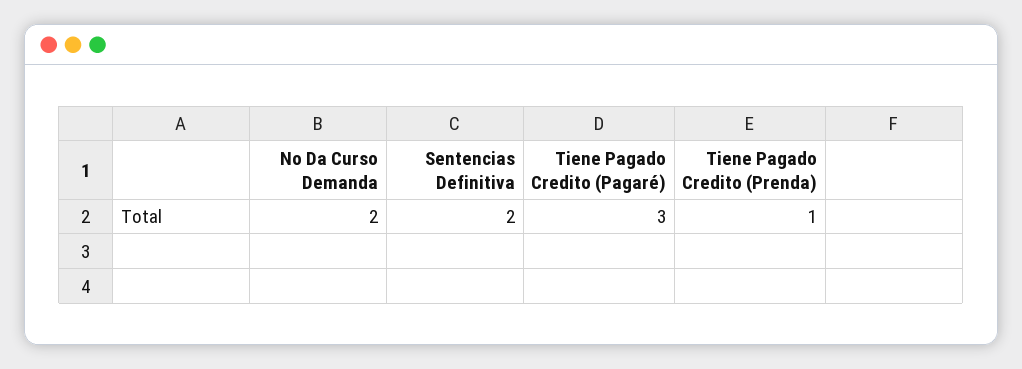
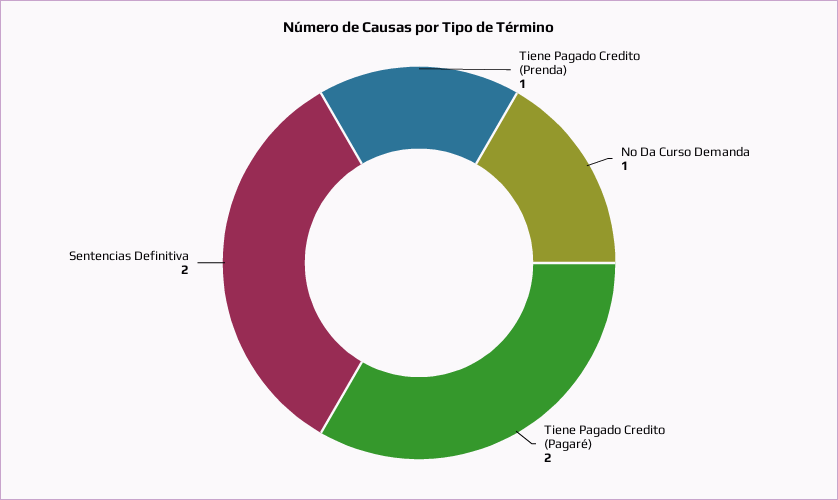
No Da Curso Demanda: 2 -> 1
Tiene Pagado Credito (Pagaré): 3 -> 2

